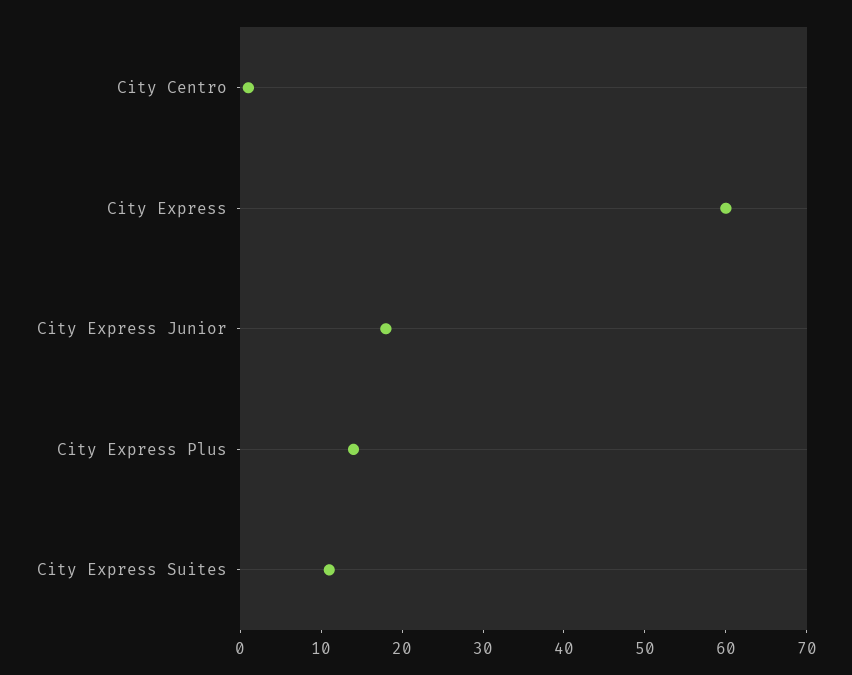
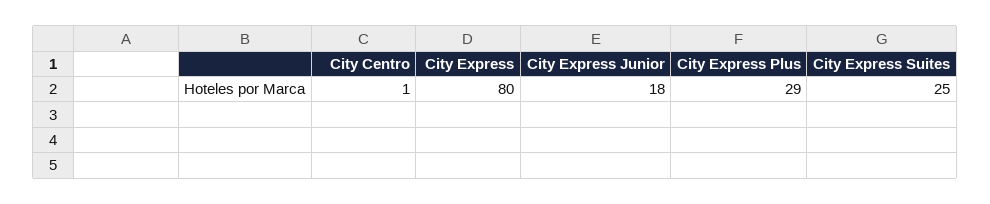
City Express: 60 -> 80
City Express Plus: 14 -> 29
City Express Suites: 11 -> 25

